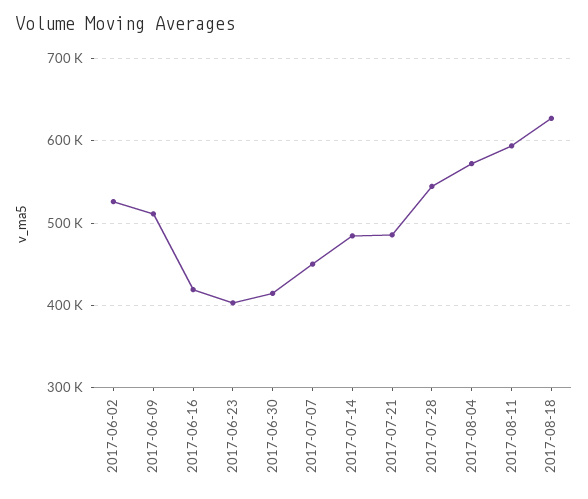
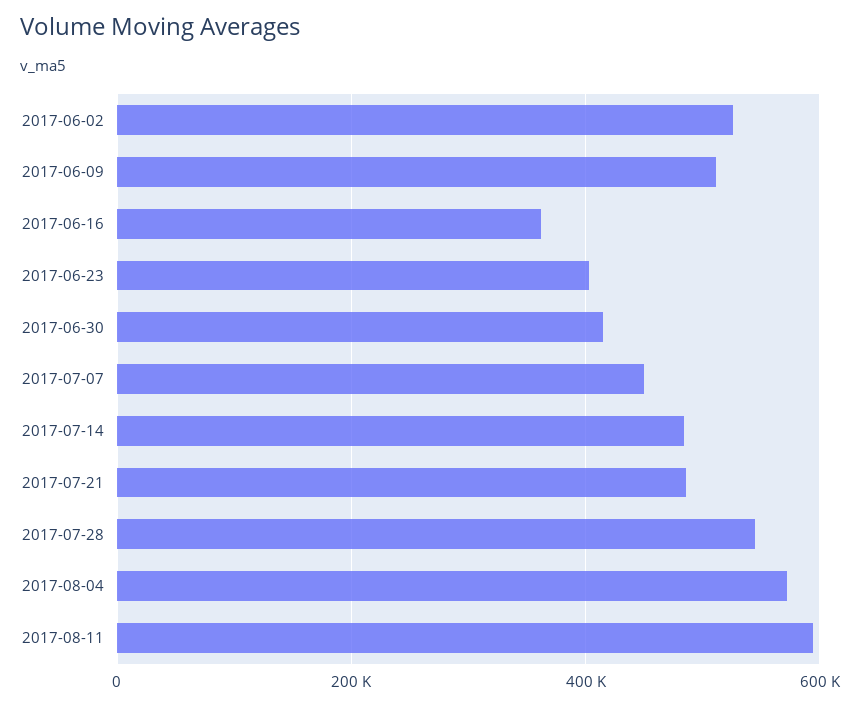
2017-06-16: 420000 -> 360000
2017-08-18: 630000 -> none

